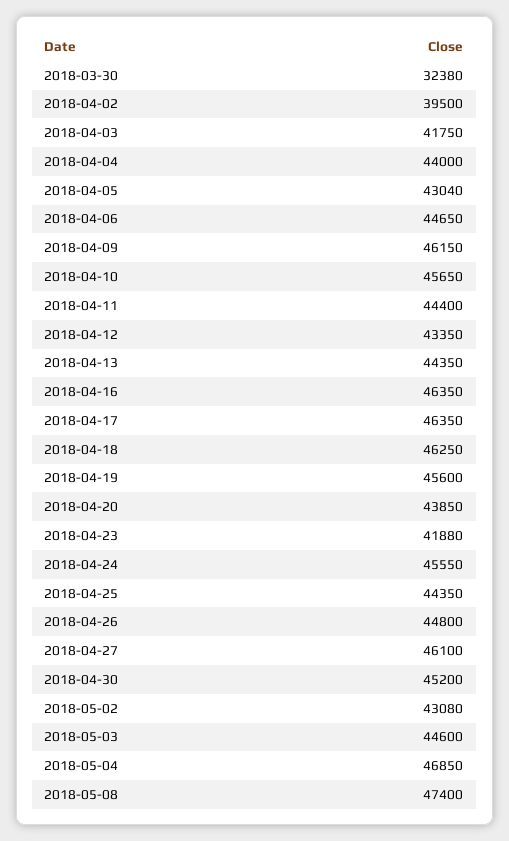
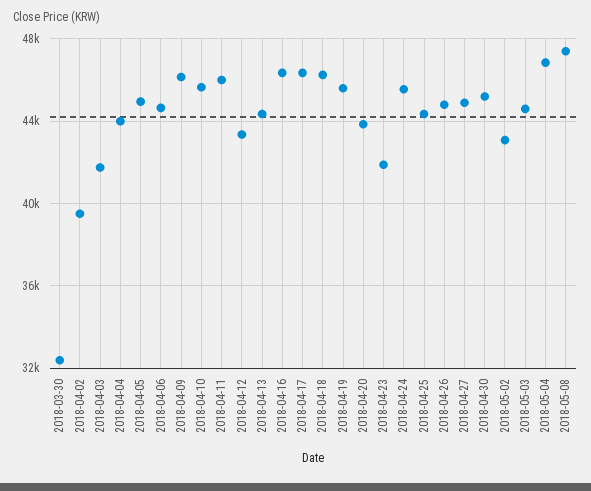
2018-04-05: 43040 -> 45000
2018-04-11: 44400 -> 46000
2018-04-27: 46100 -> 45000

